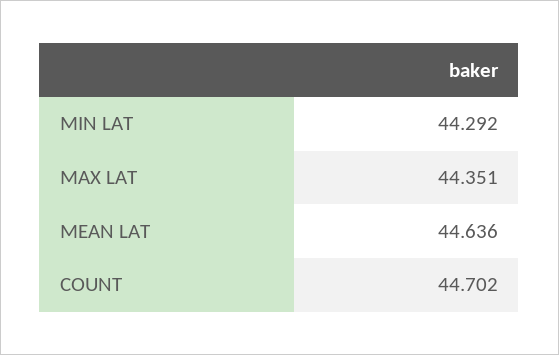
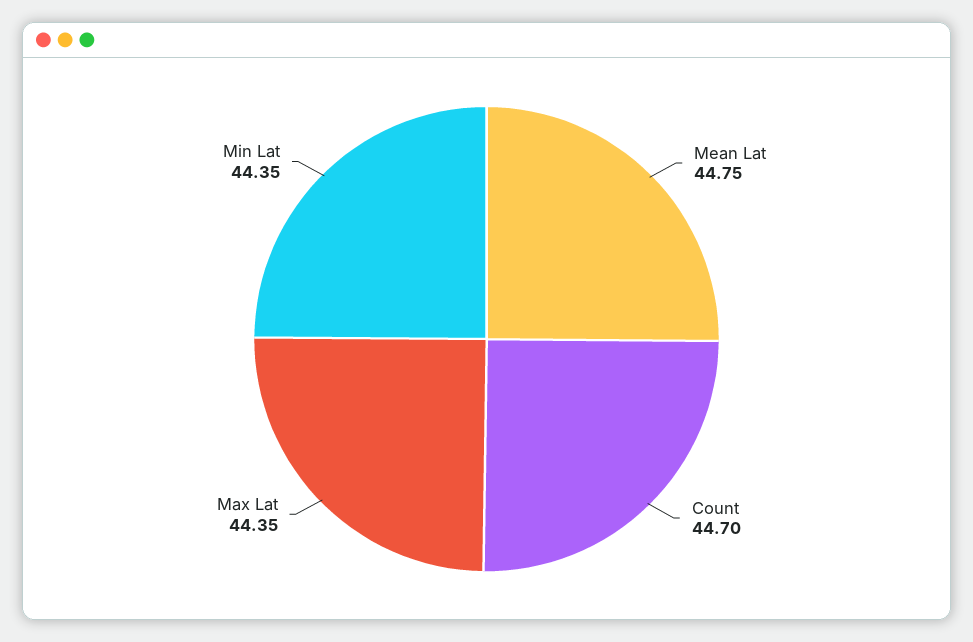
MIN LAT: 44.292 -> 44.35
MEAN LAT: 44.636 -> 44.75

